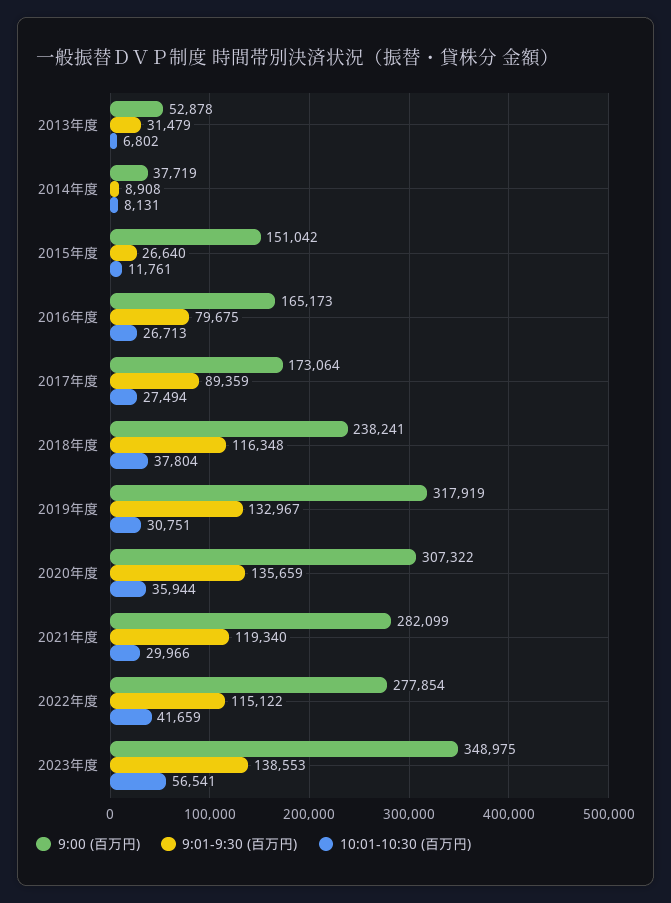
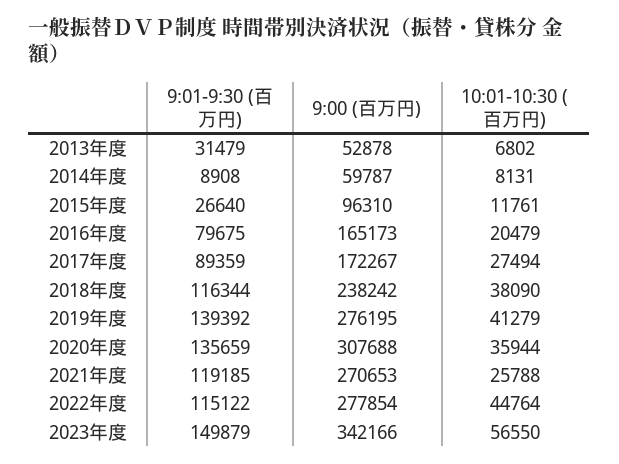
9:00 (百万円), 2014年度: 37719 -> 59787
9:00 (百万円), 2015年度: 151042 -> 96310
10:01-10:30 (百万円), 2016年度: 26713 -> 20479
9:00 (百万円), 2017年度: 173064 -> 172267
9:00 (百万円), 2018年度: 238241 -> 238242
9:01-9:30 (百万円), 2018年度: 116348 -> 116344
10:01-10:30 (百万円), 2018年度: 37804 -> 38090
9:00 (百万円), 2019年度: 317919 -> 276195
9:01-9:30 (百万円), 2019年度: 132967 -> 139392
10:01-10:30 (百万円), 2019年度: 30751 -> 41279
9:00 (百万円), 2020年度: 307322 -> 307688
9:00 (百万円), 2021年度: 282099 -> 270653
9:01-9:30 (百万円), 2021年度: 119340 -> 119185
10:01-10:30 (百万円), 2021年度: 29966 -> 25788
10:01-10:30 (百万円), 2022年度: 41659 -> 44764
9:00 (百万円), 2023年度: 348975 -> 342166
9:01-9:30 (百万円), 2023年度: 138553 -> 149879
10:01-10:30 (百万円), 2023年度: 56541 -> 56550

